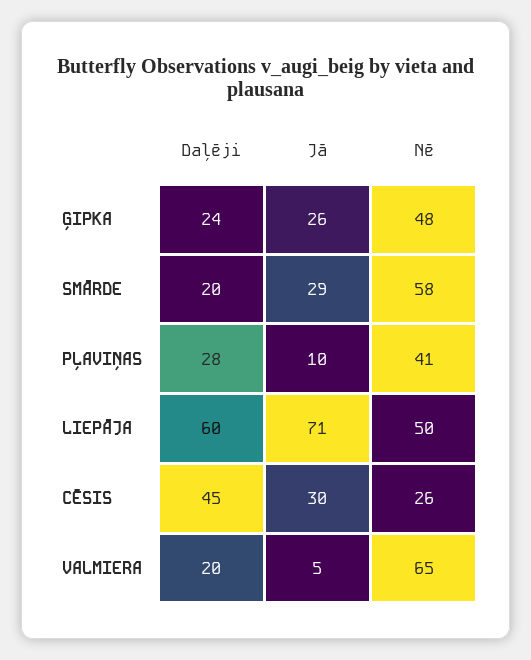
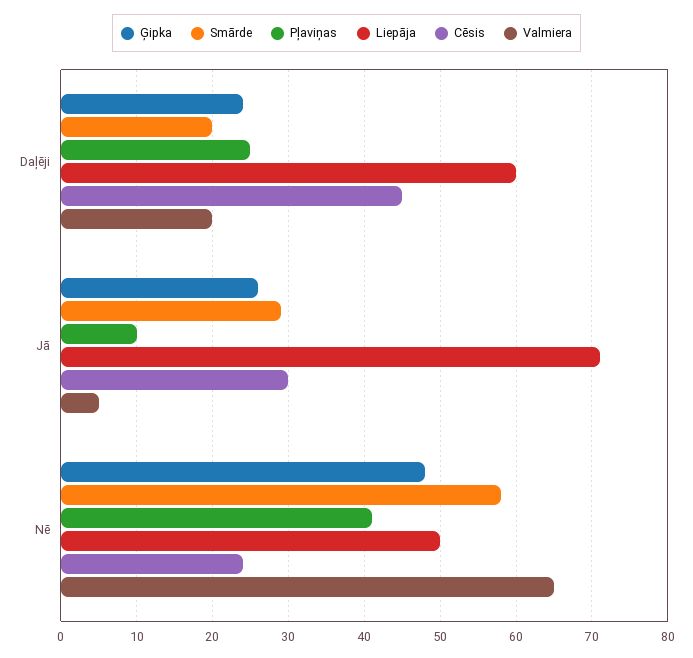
PĻAVIŅAS, Daļēji: 28 -> 25
CĒSIS, Nē: 26 -> 24

